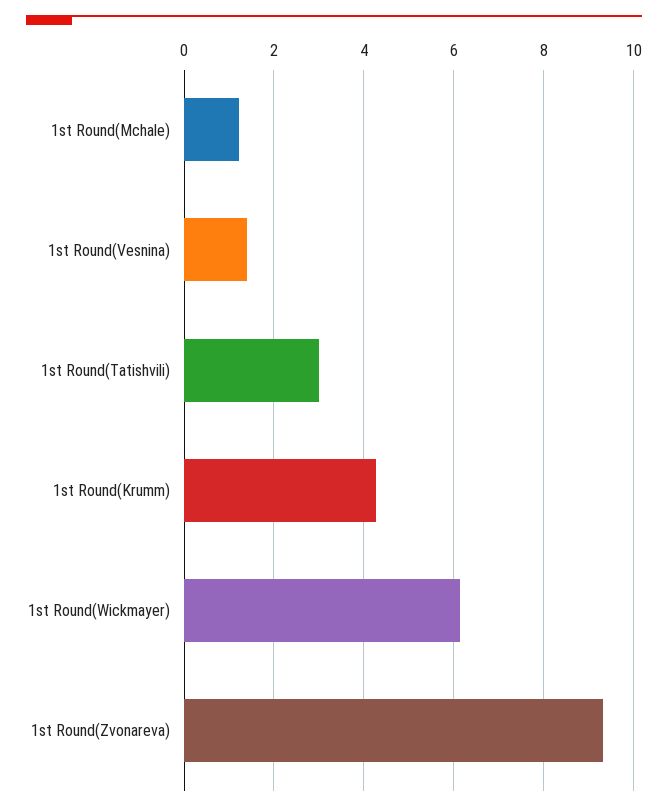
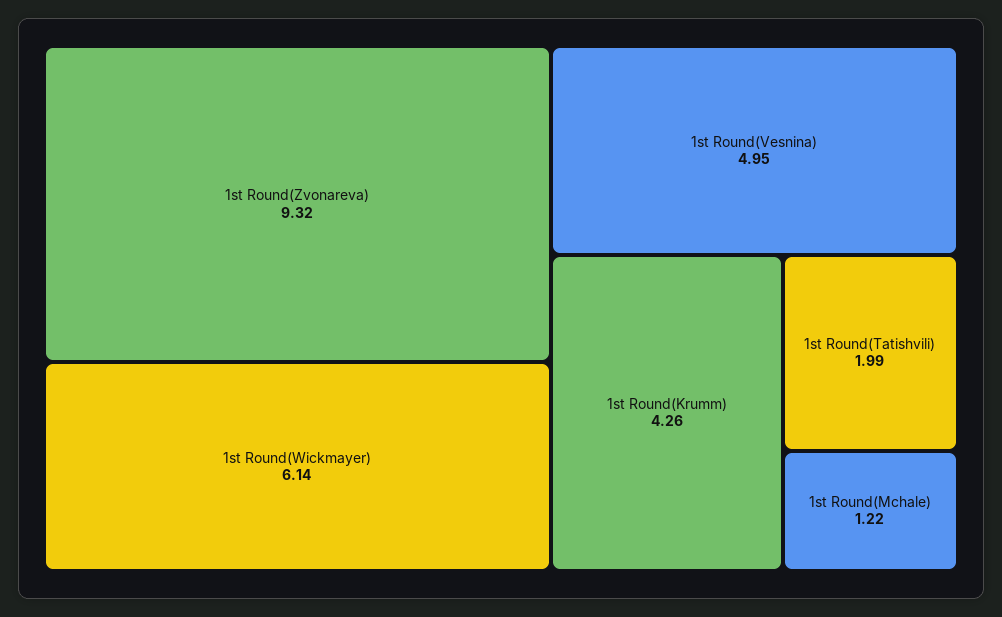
1st Round(Vesnina): 1.4 -> 4.95
1st Round(Tatishvili): 3 -> 1.99

